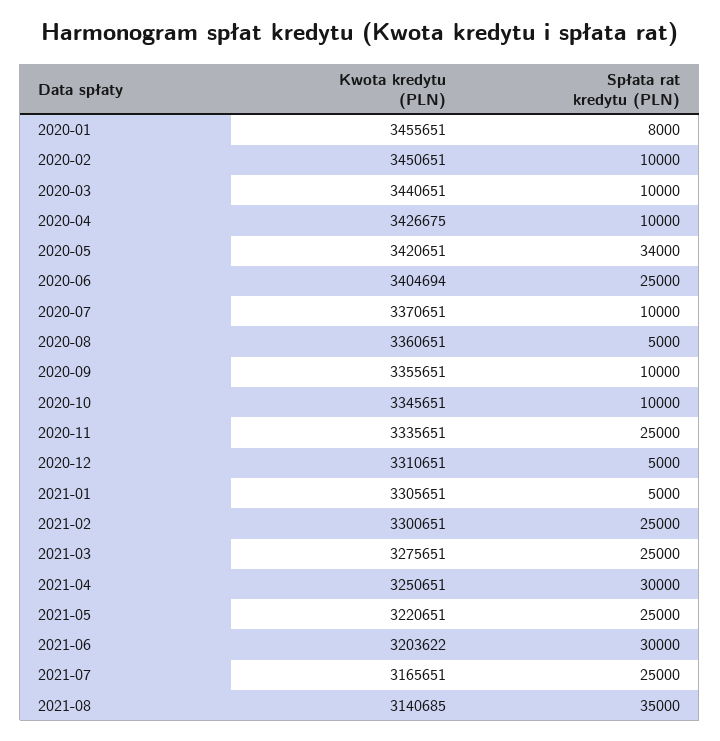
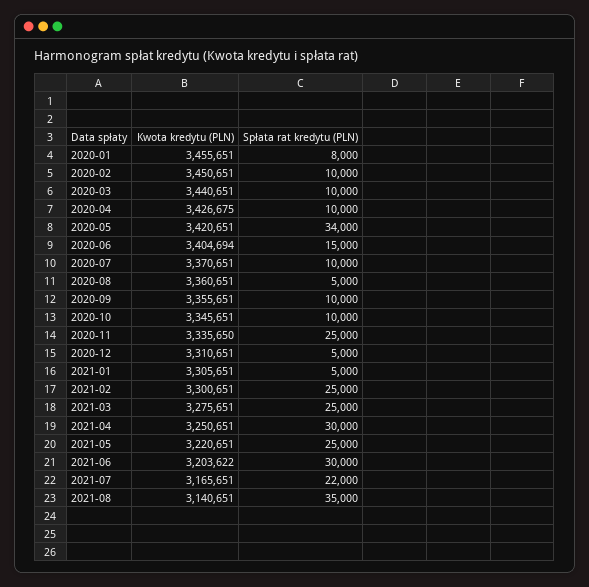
Spłata rat kredytu (PLN), 2020-06: 25000 -> 15000
Kwota kredytu (PLN), 2020-11: 3335651 -> 3335650
Spłata rat kredytu (PLN), 2021-07: 25000 -> 22000
Kwota kredytu (PLN), 2021-08: 3140685 -> 3140651

